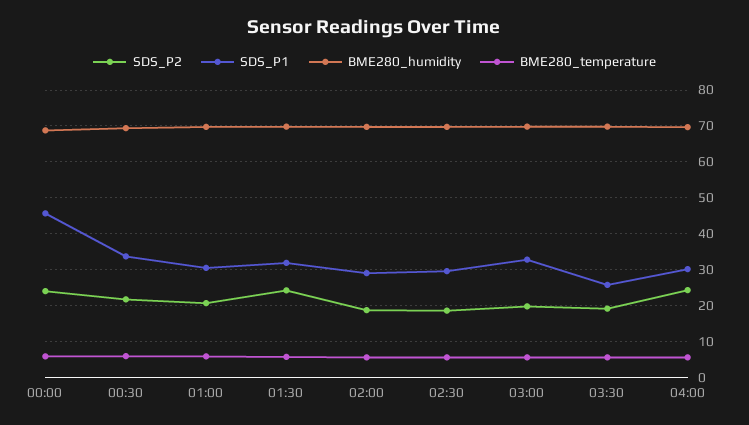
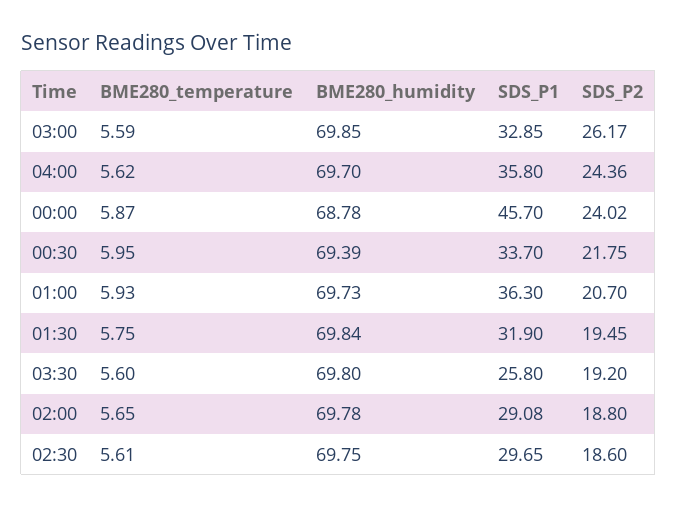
SDS_P1, 01:00: 30 -> 36.3
SDS_P2, 01:30: 24 -> 19.45
SDS_P2, 03:00: 20 -> 26.17
SDS_P1, 04:00: 30 -> 35.8

